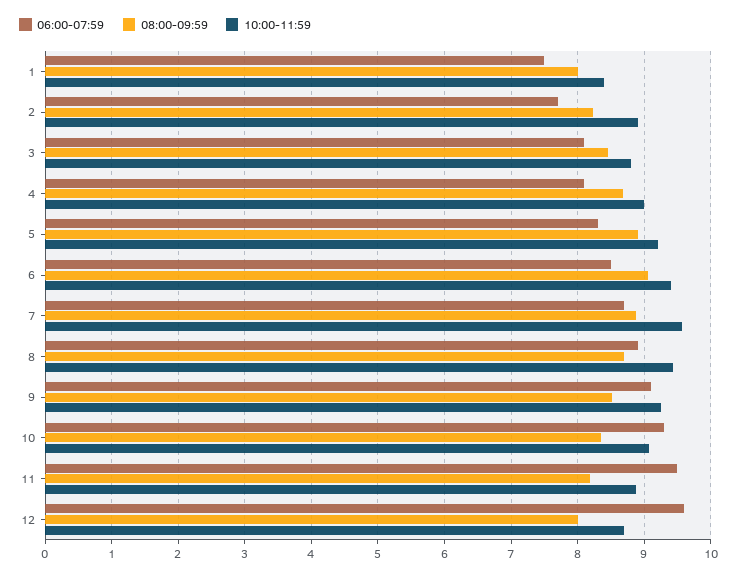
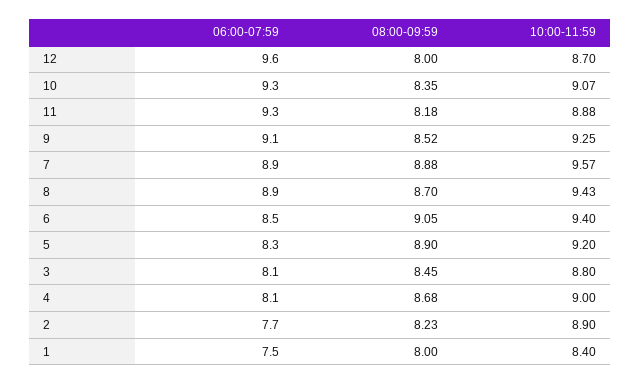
06:00-07:59, 7: 8.7 -> 8.9
06:00-07:59, 11: 9.5 -> 9.3

